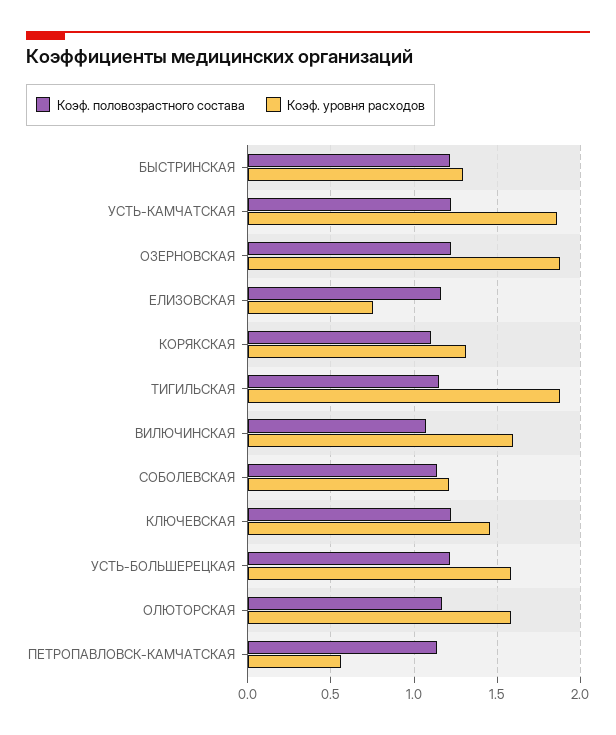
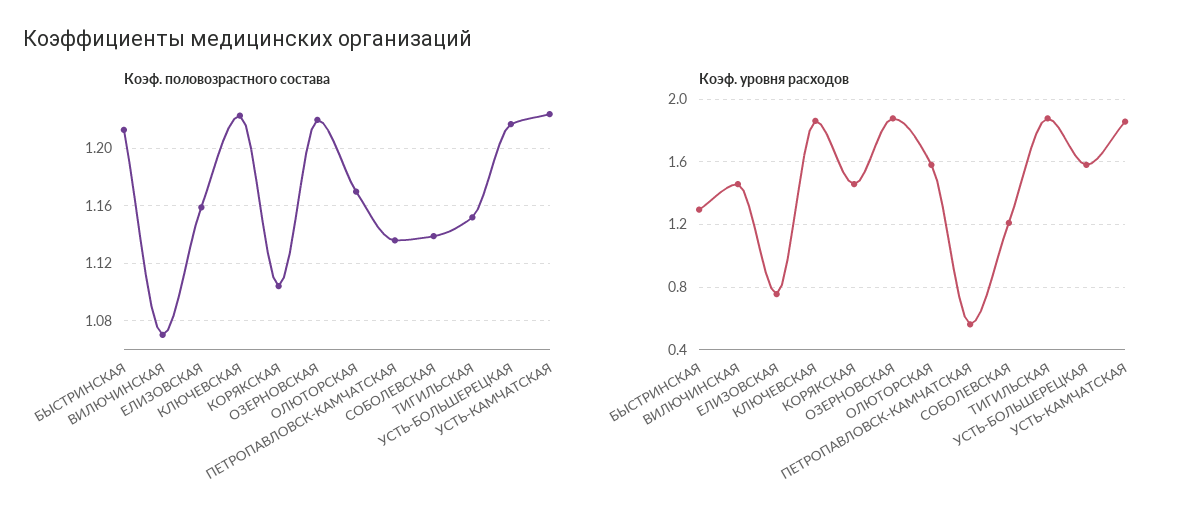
Коэф. уровня расходов, КОРЯКСКАЯ: 1.3 -> 1.45
Коэф. уровня расходов, ВИЛЮЧИНСКАЯ: 1.6 -> 1.45
Коэф. уровня расходов, КЛЮЧЕВСКАЯ: 1.45 -> 1.85

